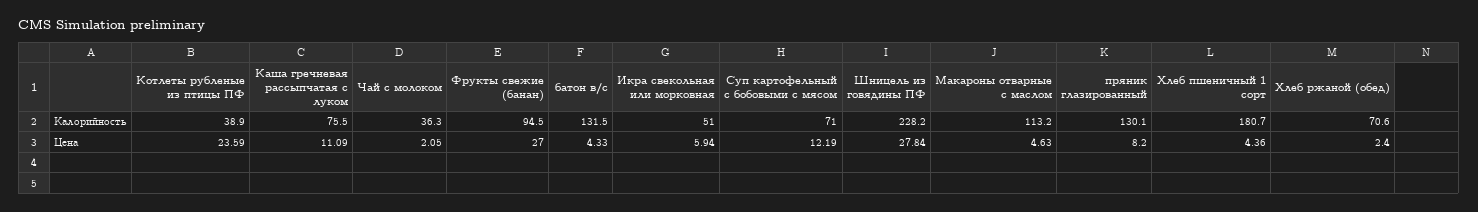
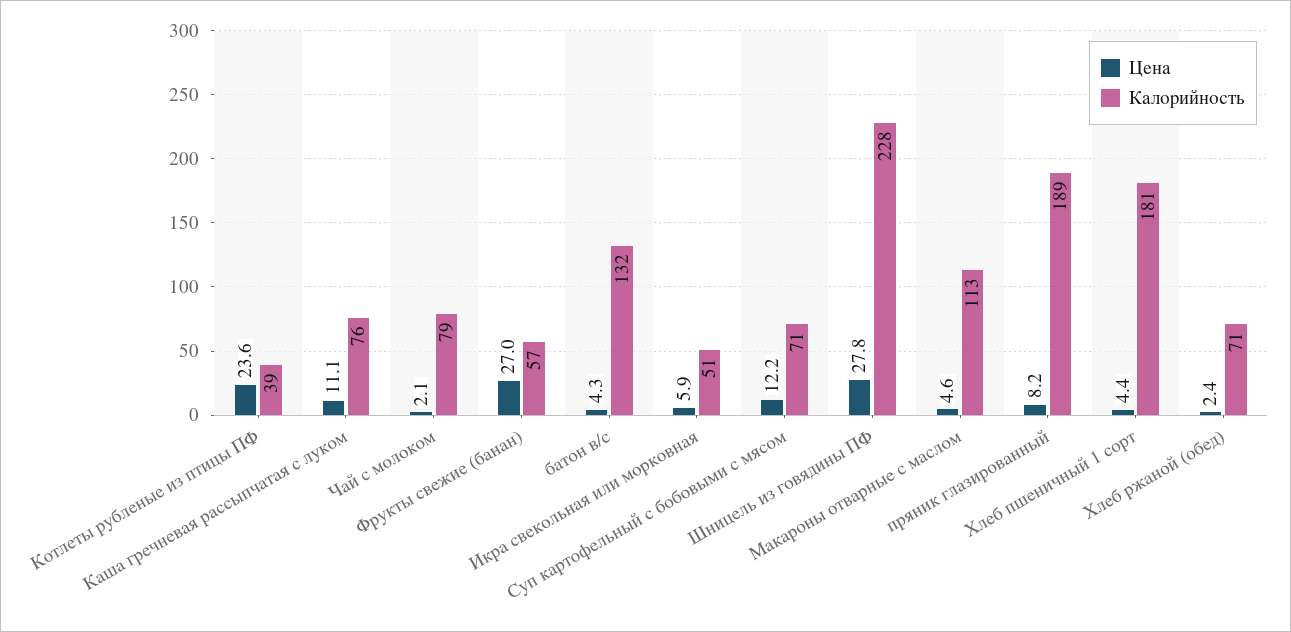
Калорийность, Чай с молоком: 36.3 -> 79
Калорийность, Фрукты свежие (банан): 94.5 -> 57
Калорийность, пряник глазированный: 130.1 -> 189

